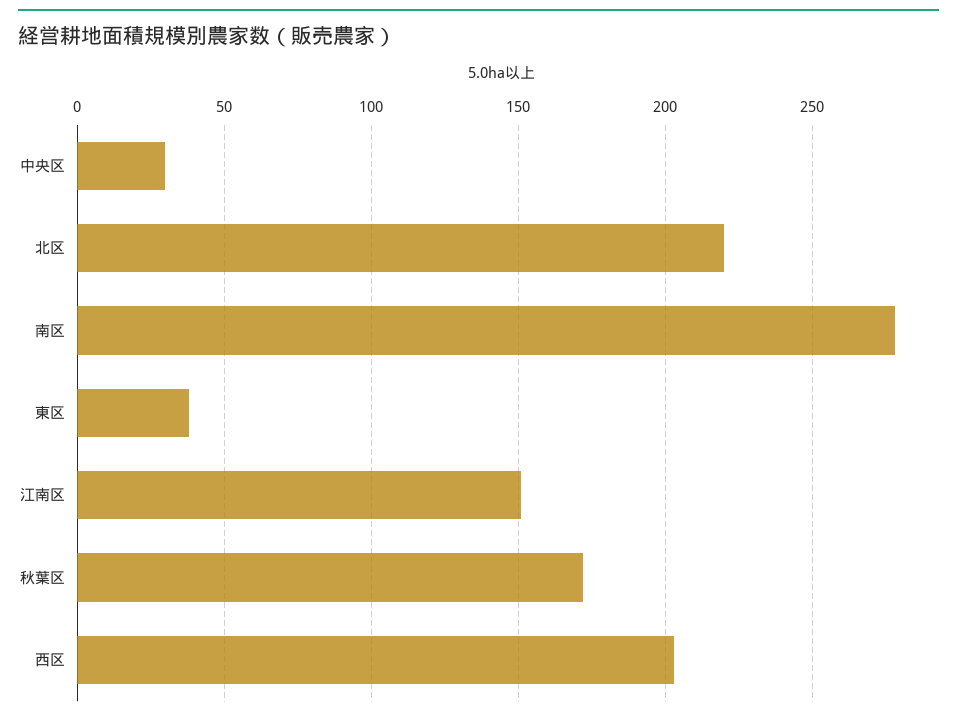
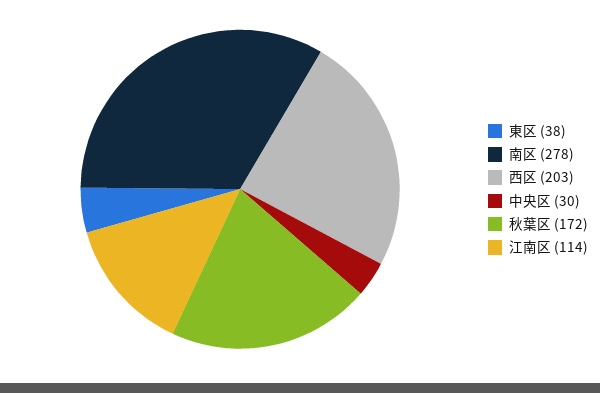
北区: 220 -> none
江南区: 150 -> 114

